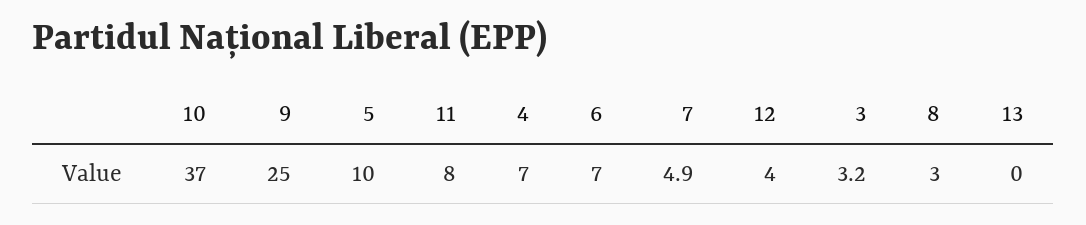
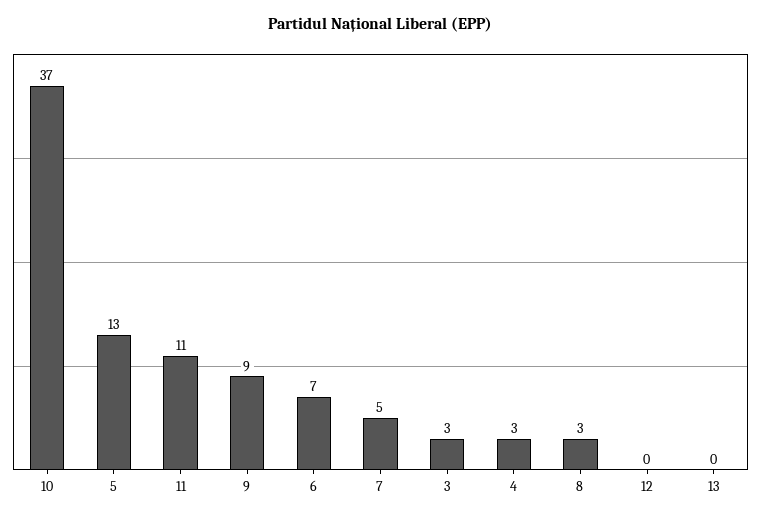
9: 25 -> 9
5: 10 -> 13
11: 8 -> 11
4: 7 -> 3
12: 4 -> 0

